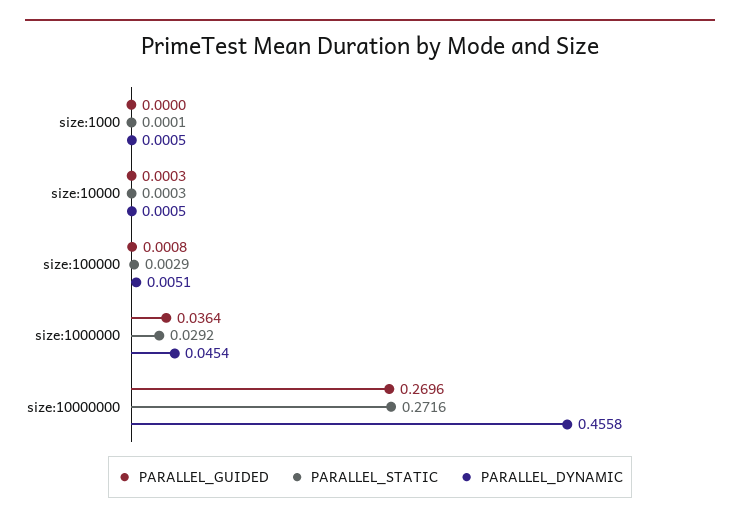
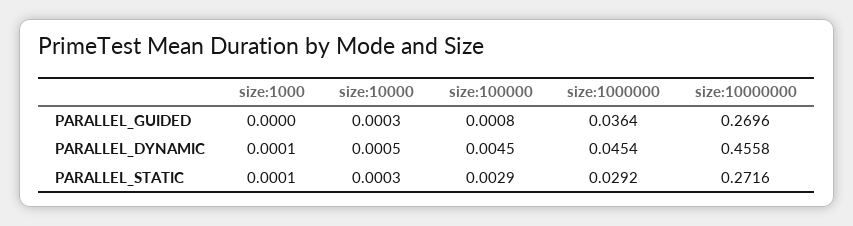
PARALLEL_DYNAMIC, size:1000: 0.0005 -> 0.0001
PARALLEL_DYNAMIC, size:100000: 0.0051 -> 0.0045

